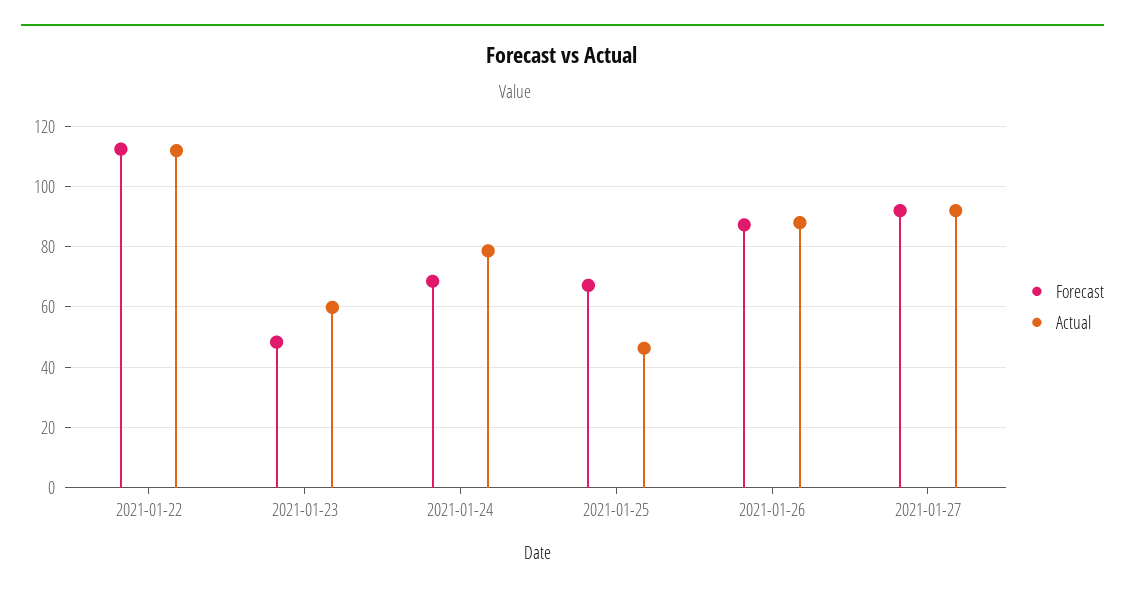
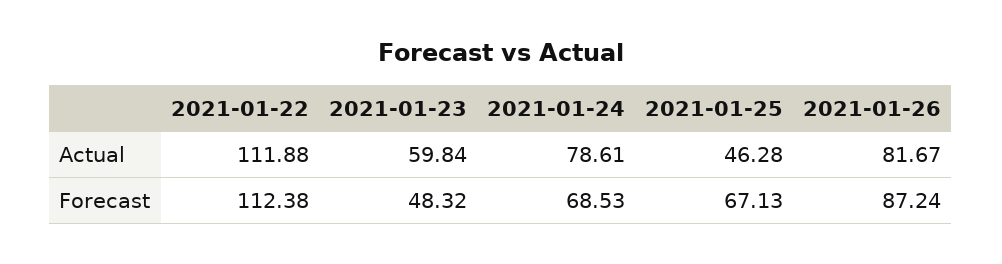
Actual, 2021-01-26: 88 -> 81.67
Forecast, 2021-01-27: 92 -> none
Actual, 2021-01-27: 92 -> none

